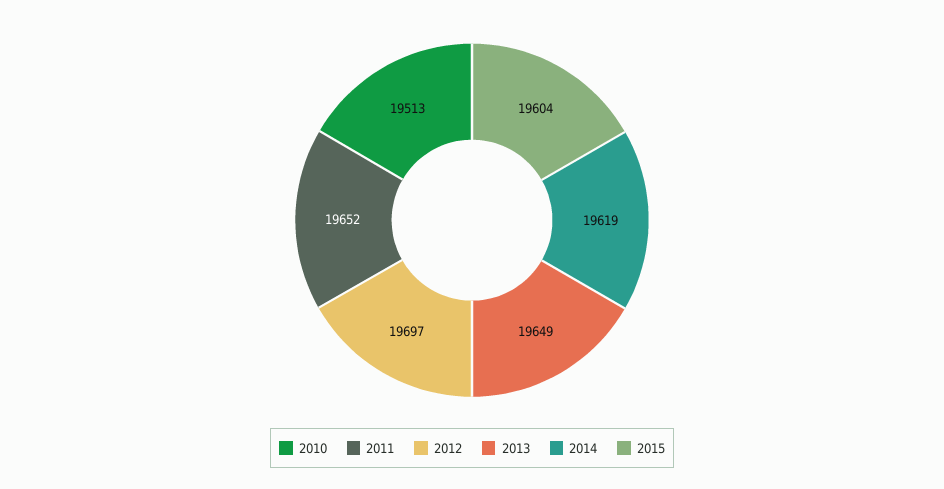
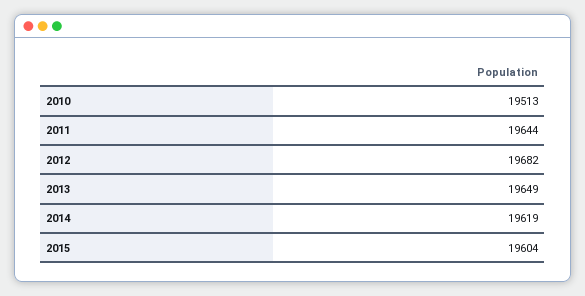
2011: 19652 -> 19644
2012: 19697 -> 19682

